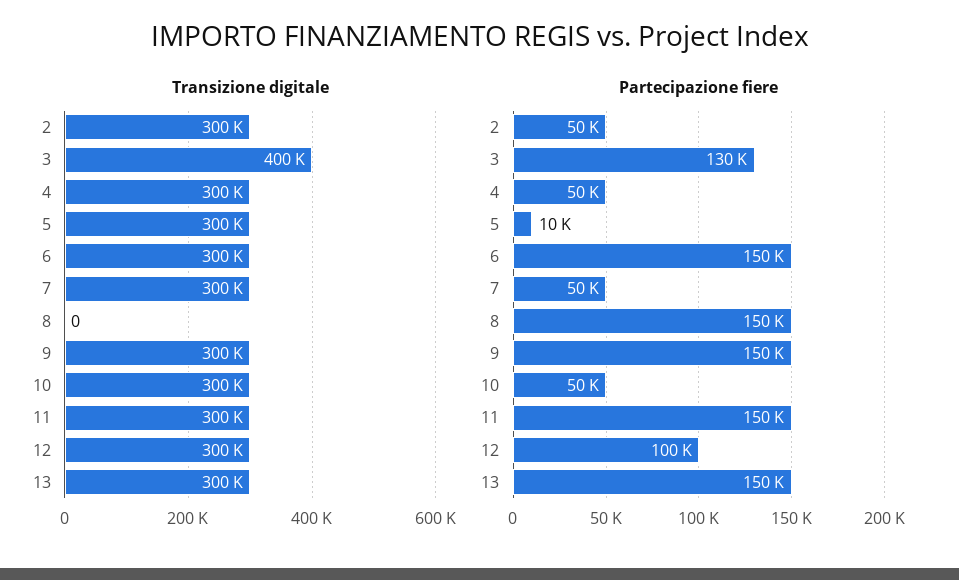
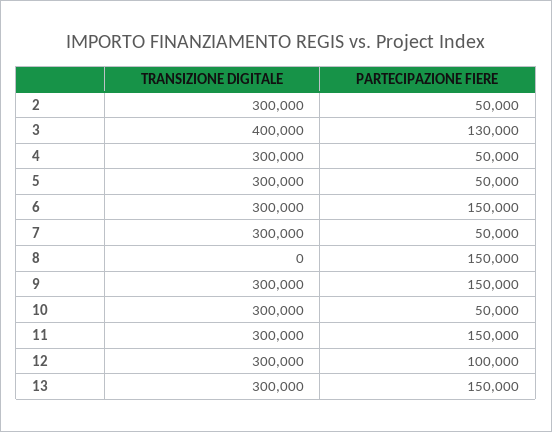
Partecipazione fiere, 5: 10000 -> 50000

